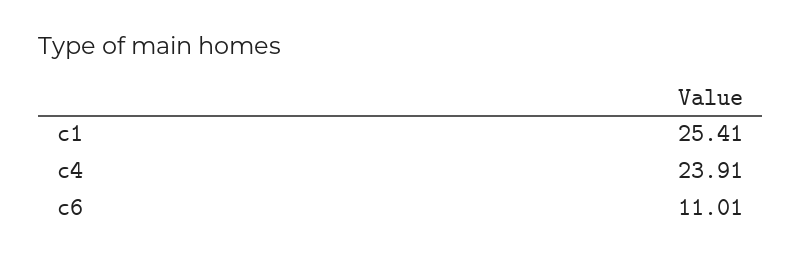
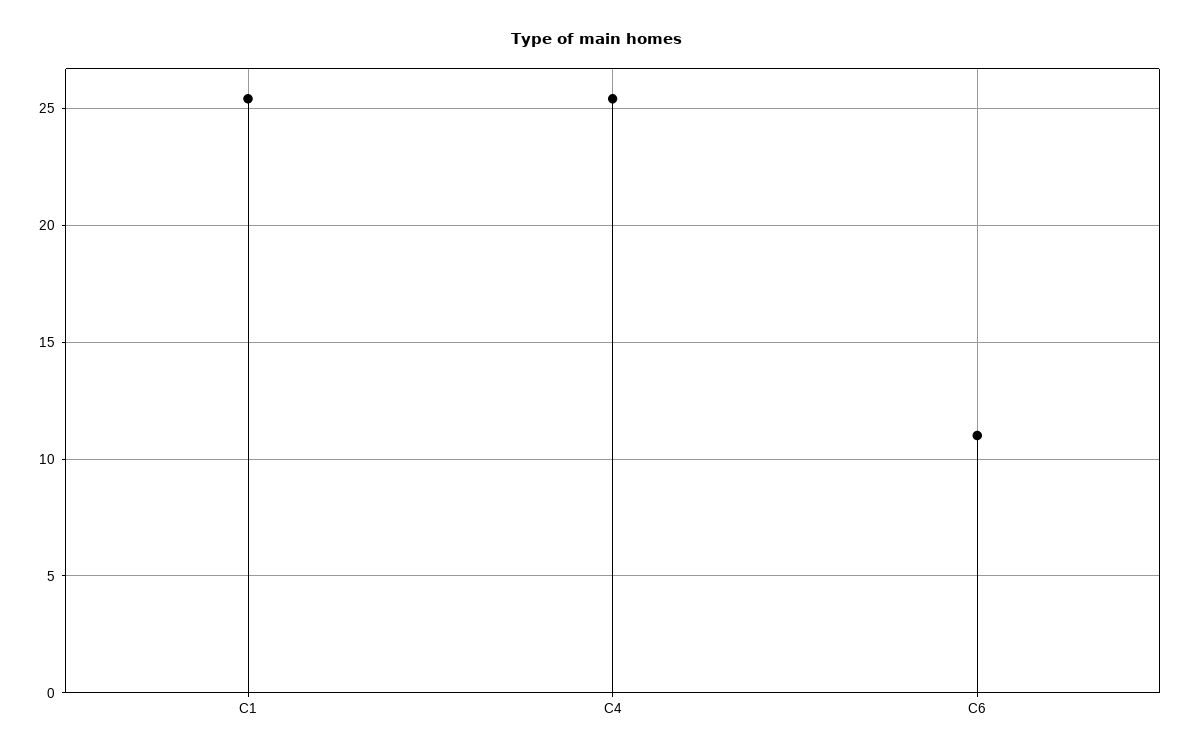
c4: 23.91 -> 25.5

